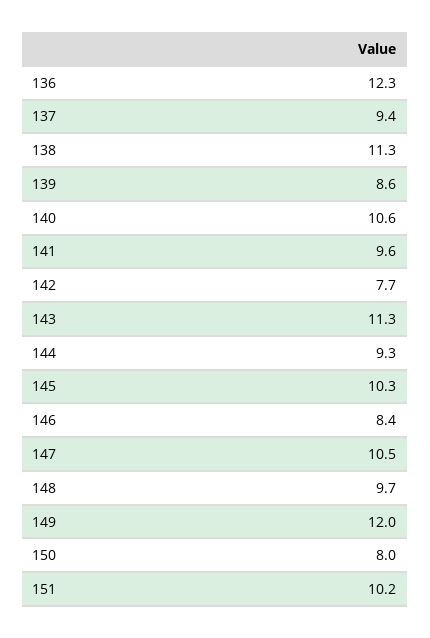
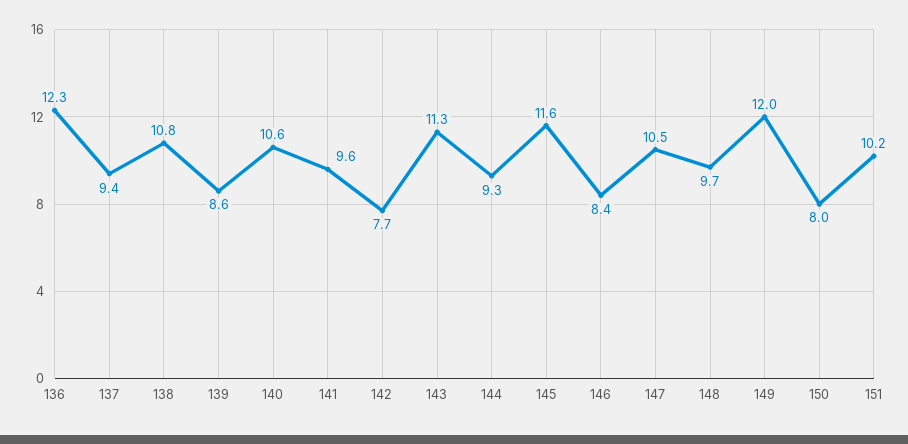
138: 11.3 -> 10.8
145: 10.3 -> 11.6

